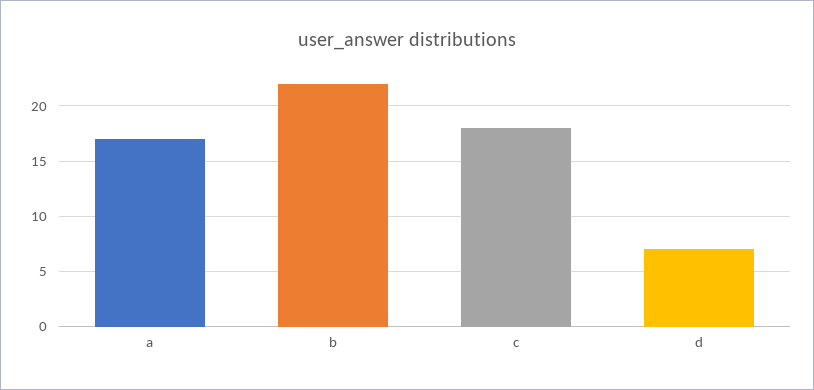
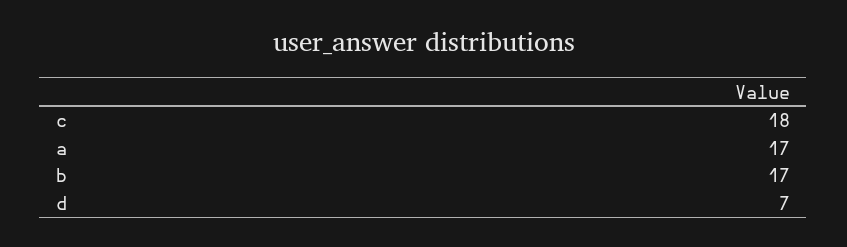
b: 22 -> 17

